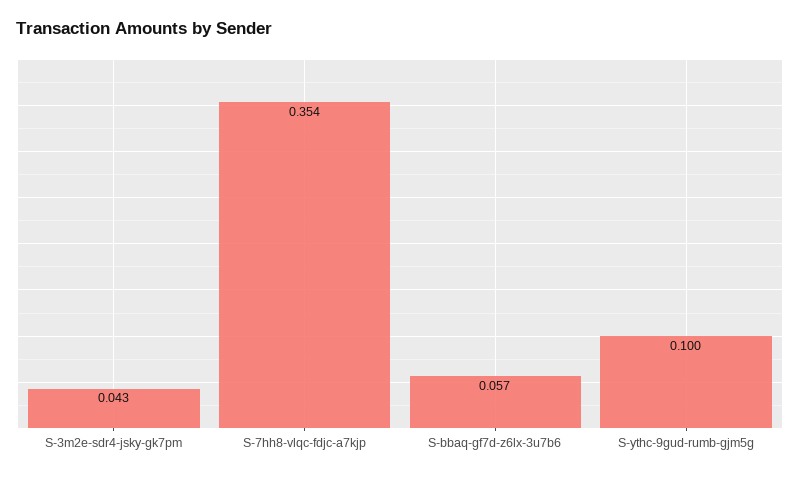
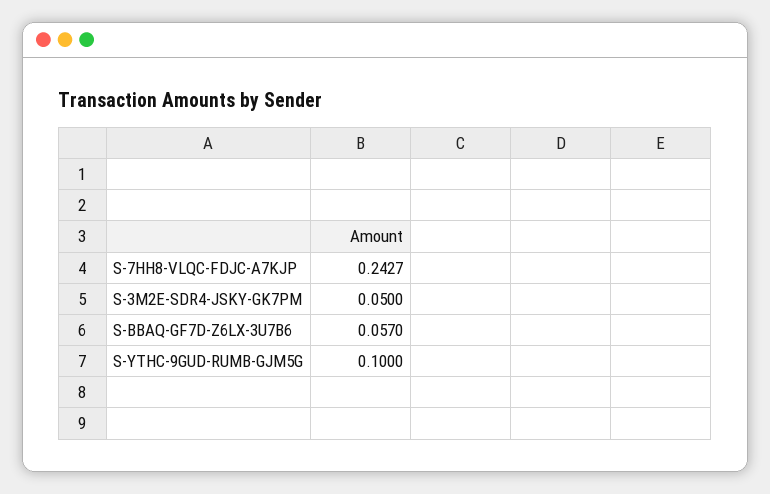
S-3m2e-sdr4-jsky-gk7pm: 0.043 -> 0.05
S-7hh8-vlqc-fdjc-a7kjp: 0.354 -> 0.2427

